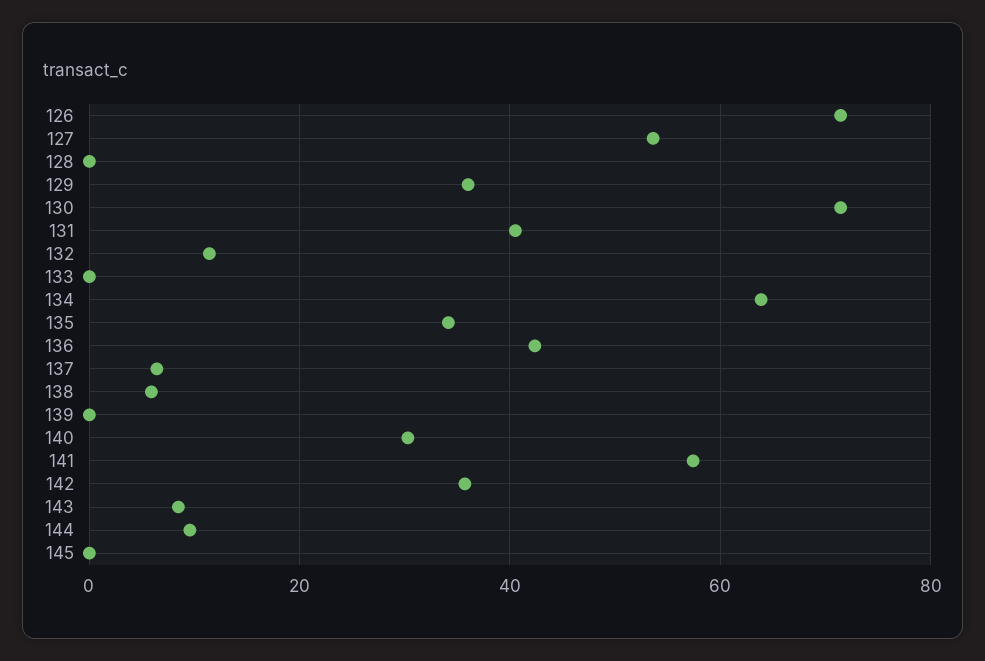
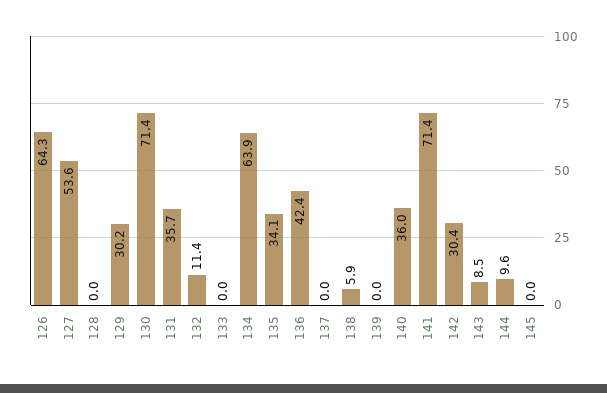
126: 72 -> 64.3
129: 36 -> 30.2
131: 40 -> 35.7
137: 6 -> 0
140: 30 -> 36
141: 58 -> 71.4
142: 36 -> 30.4

